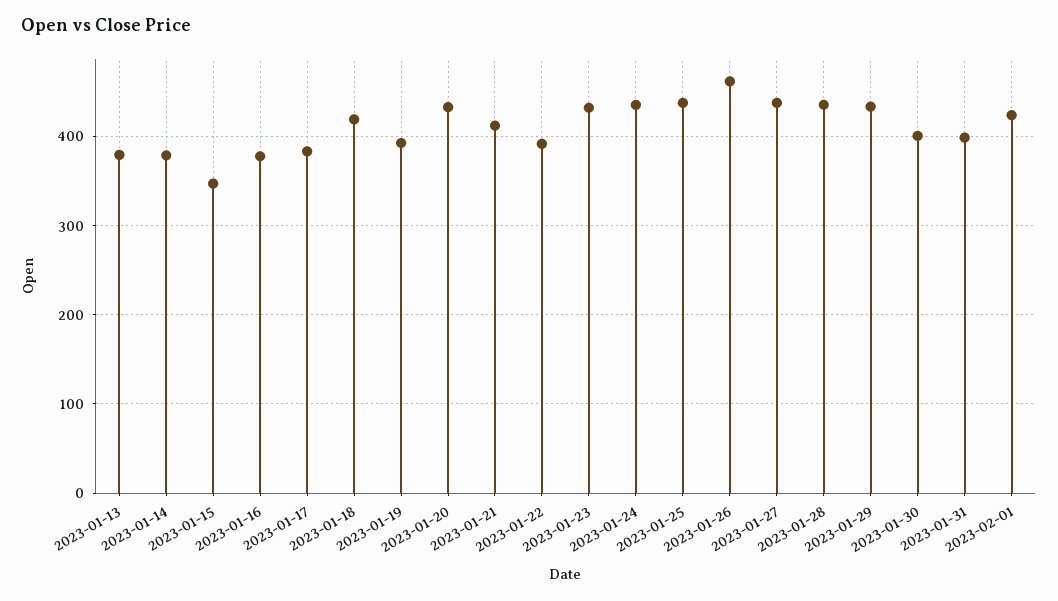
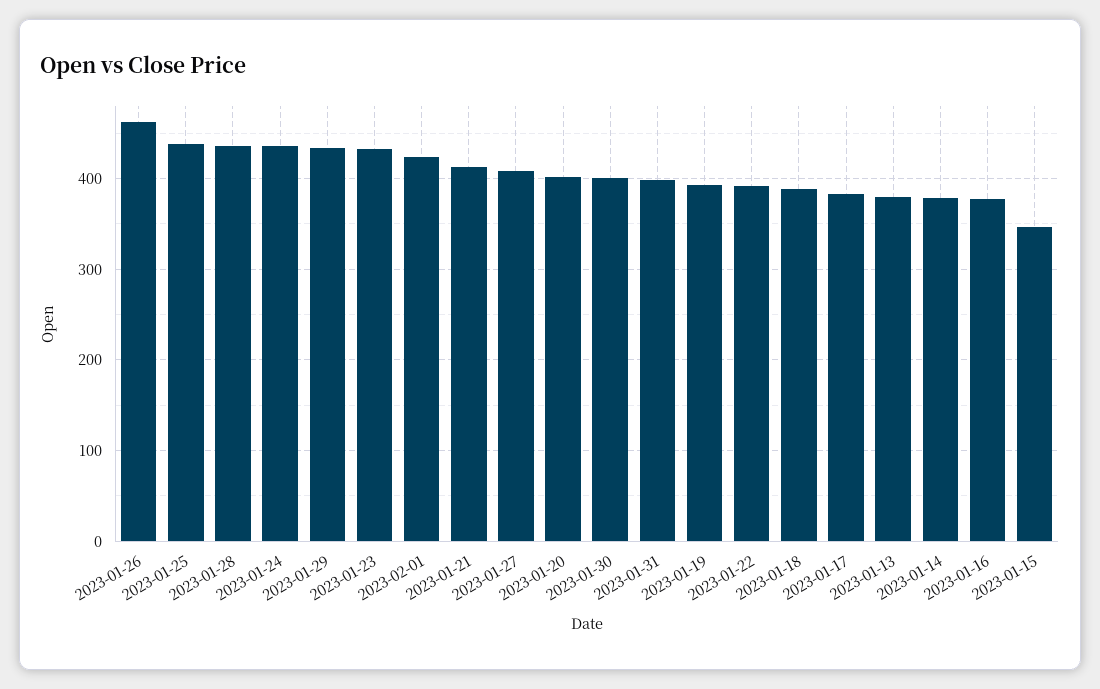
2023-01-18: 420 -> 390
2023-01-20: 430 -> 400
2023-01-27: 440 -> 410

